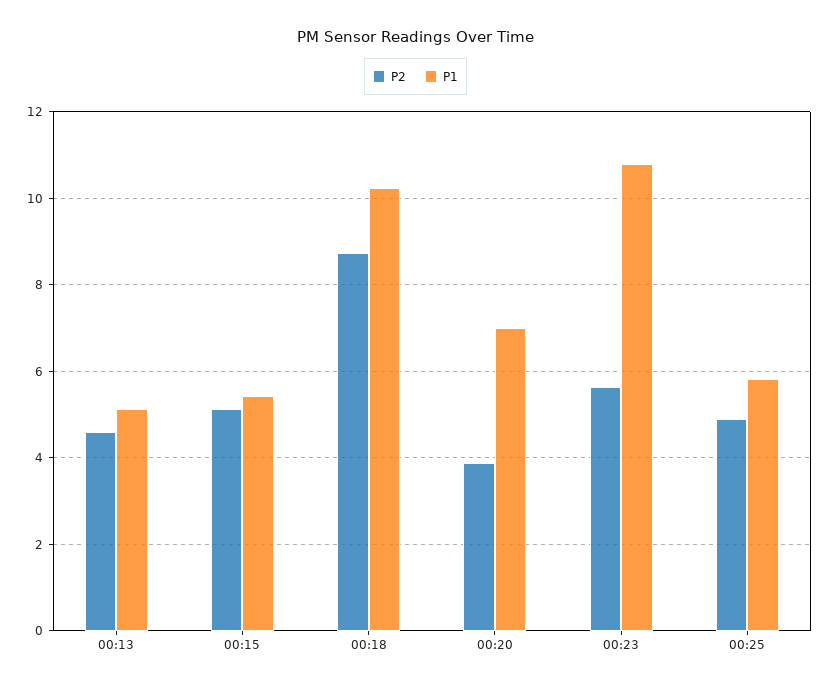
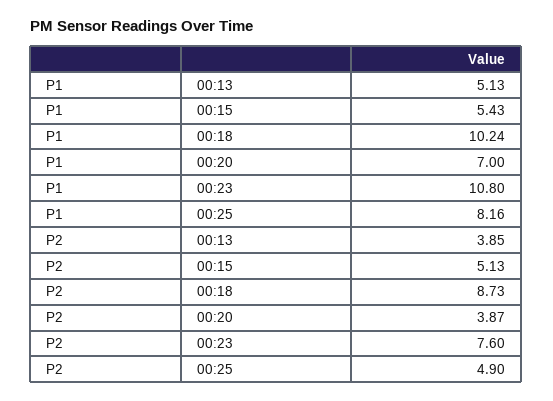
P2, 00:13: 4.6 -> 3.85
P2, 00:23: 5.6 -> 7.6
P1, 00:25: 5.8 -> 8.16

